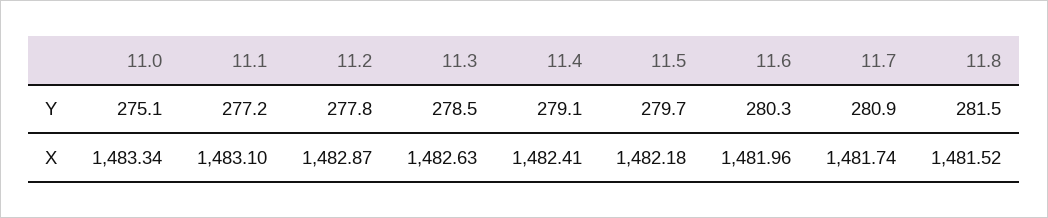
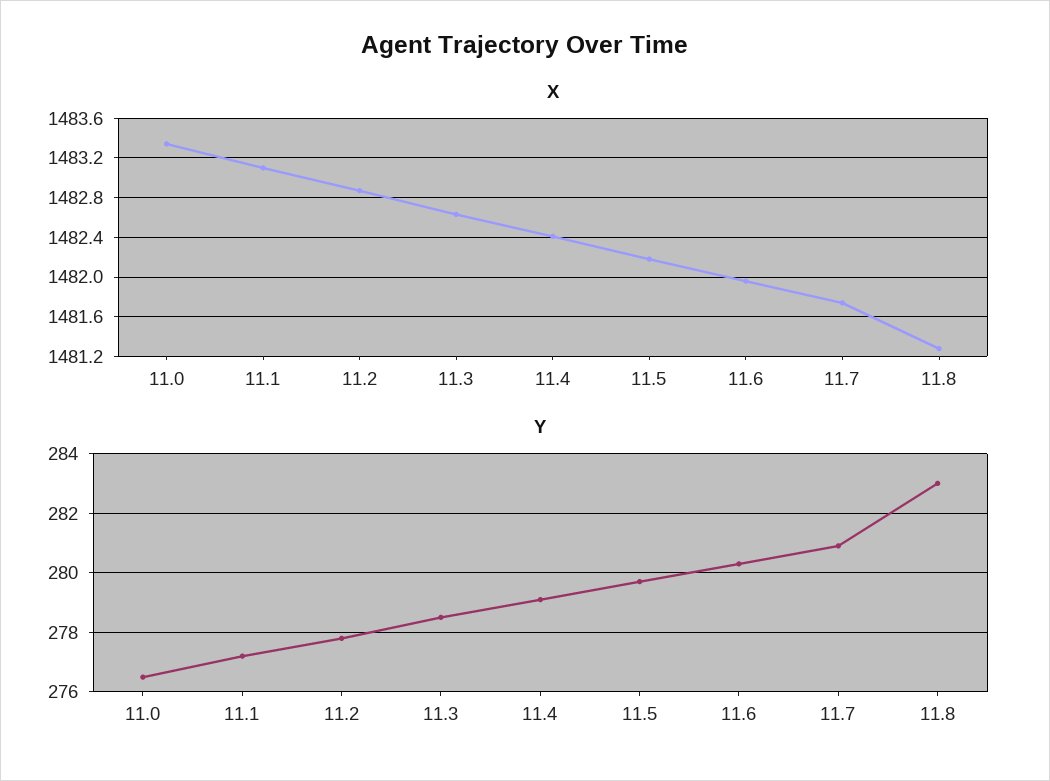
Y, 11.0: 275.1 -> 276.5
Y, 11.8: 281.5 -> 283
X, 11.8: 1481.52 -> 1481.3

